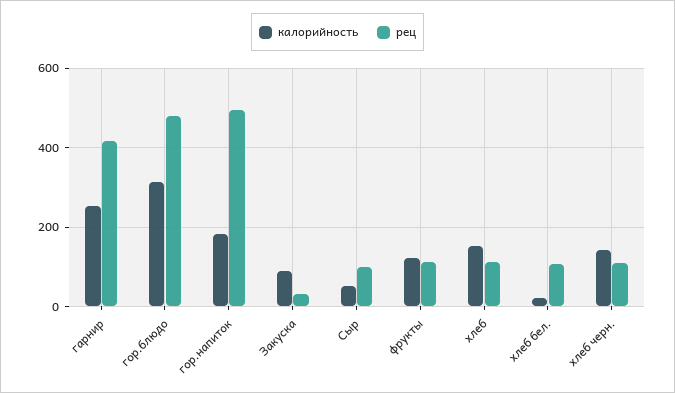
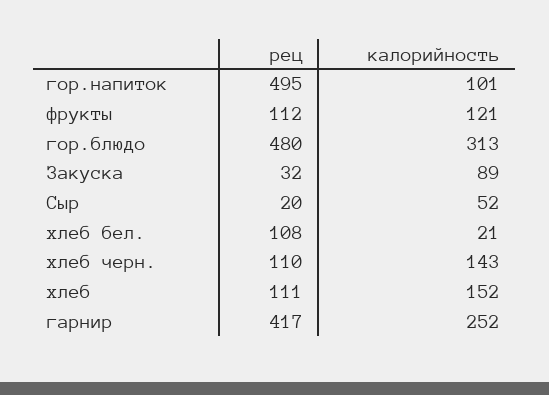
калорийность, гор.напиток: 180 -> 101
рец, Сыр: 100 -> 20

